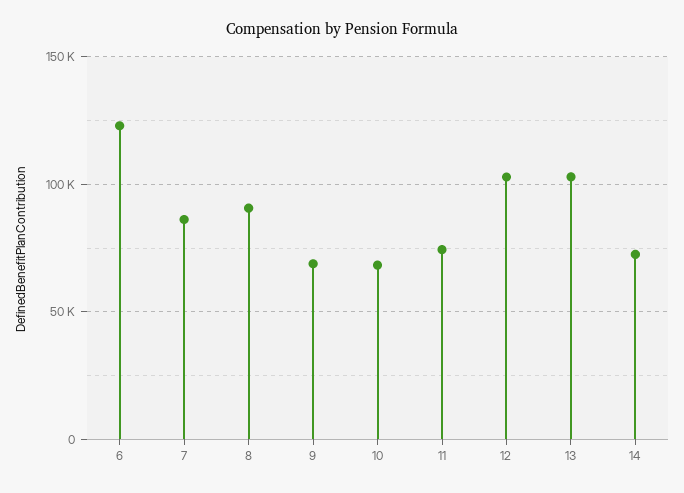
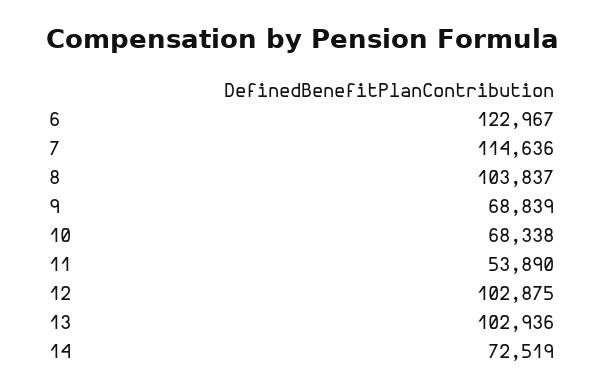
7: 85000 -> 114636
8: 90000 -> 103837
11: 75000 -> 53890

